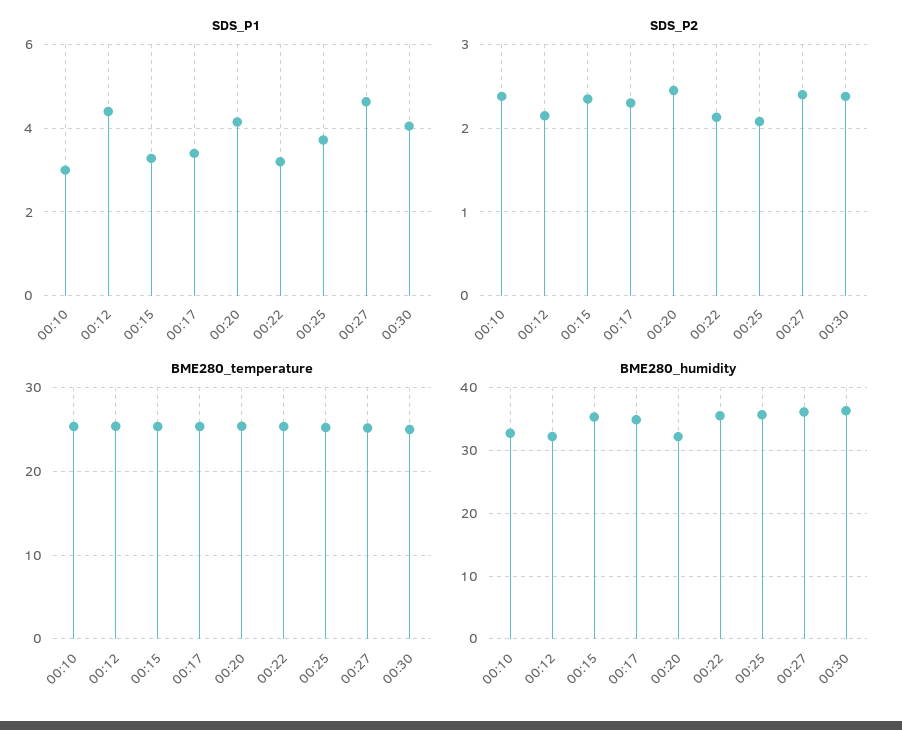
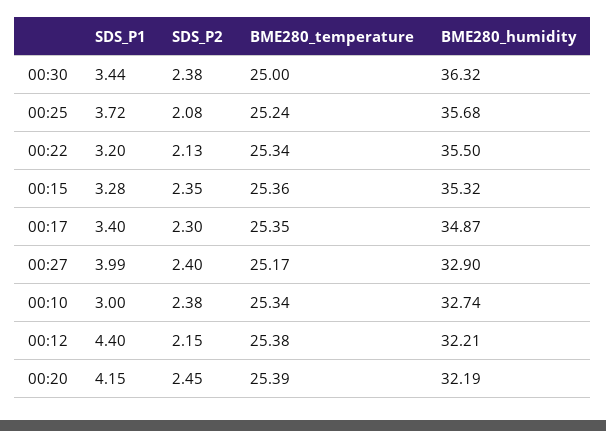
SDS_P1, 00:27: 4.6 -> 3.99
SDS_P1, 00:30: 4 -> 3.44
BME280_humidity, 00:27: 36 -> 32.9

